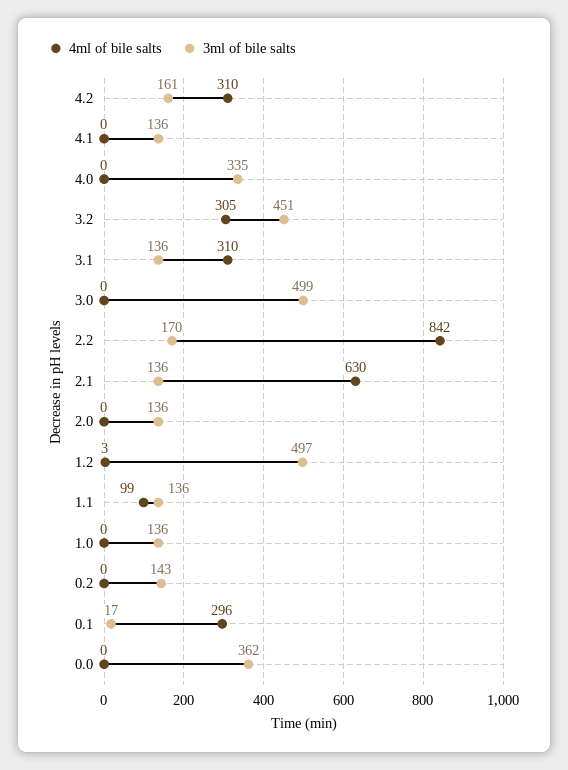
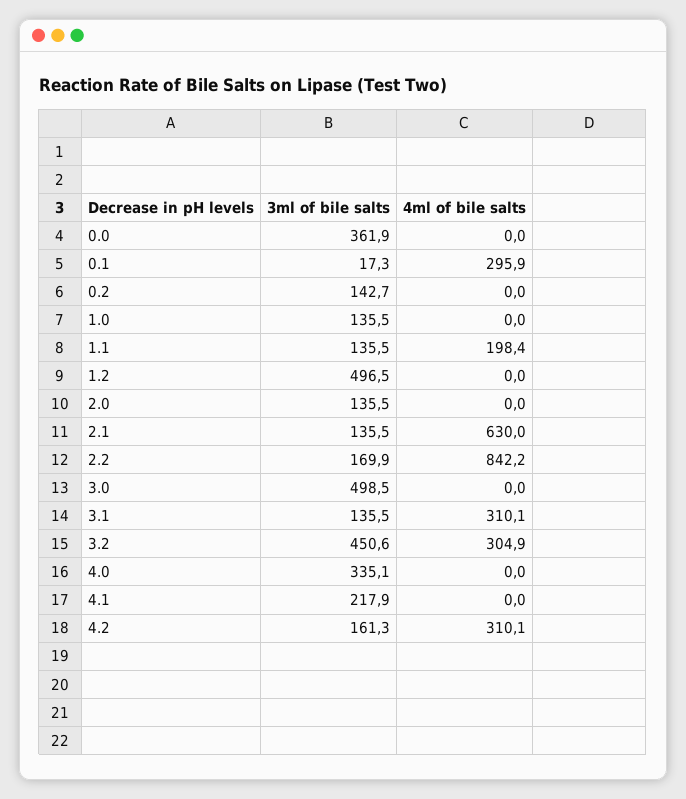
3ml of bile salts, 4.1: 136 -> 217.9
4ml of bile salts, 1.2: 3 -> 0
4ml of bile salts, 1.1: 99 -> 198.4

